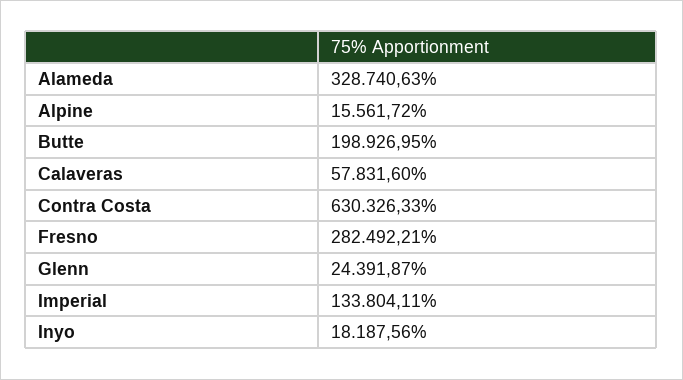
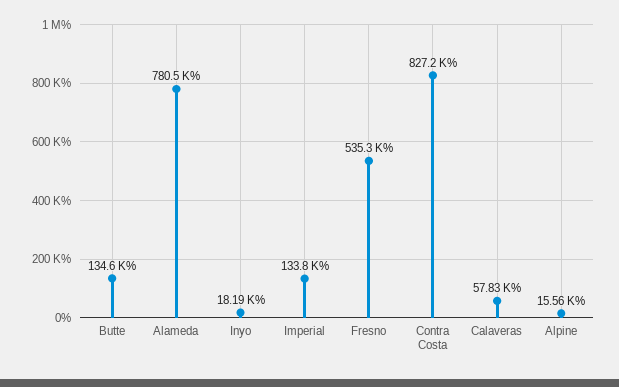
Alameda: 328740.63 -> 780500
Butte: 198926.95 -> 134600
Contra Costa: 630326.33 -> 827200
Fresno: 282492.21 -> 535300
Glenn: 24391.87 -> none

